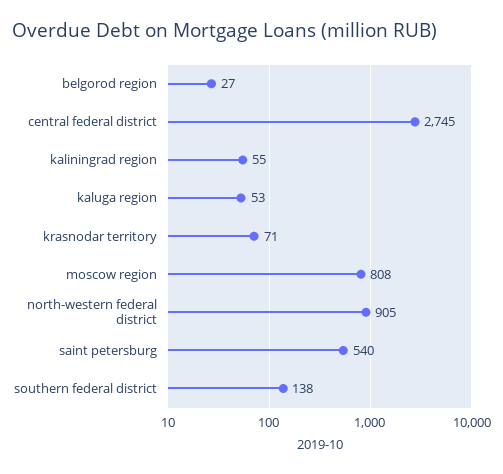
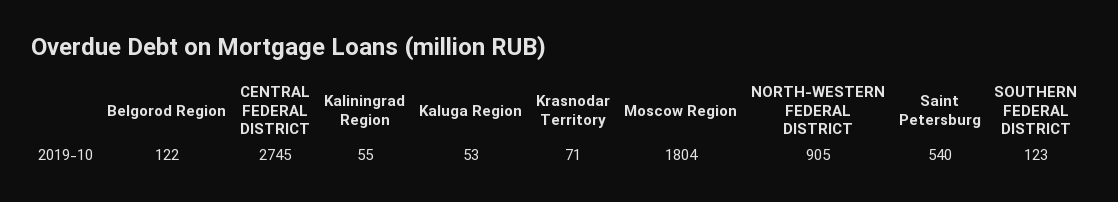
belgorod region: 27 -> 122
moscow region: 808 -> 1804
southern federal district: 138 -> 123

